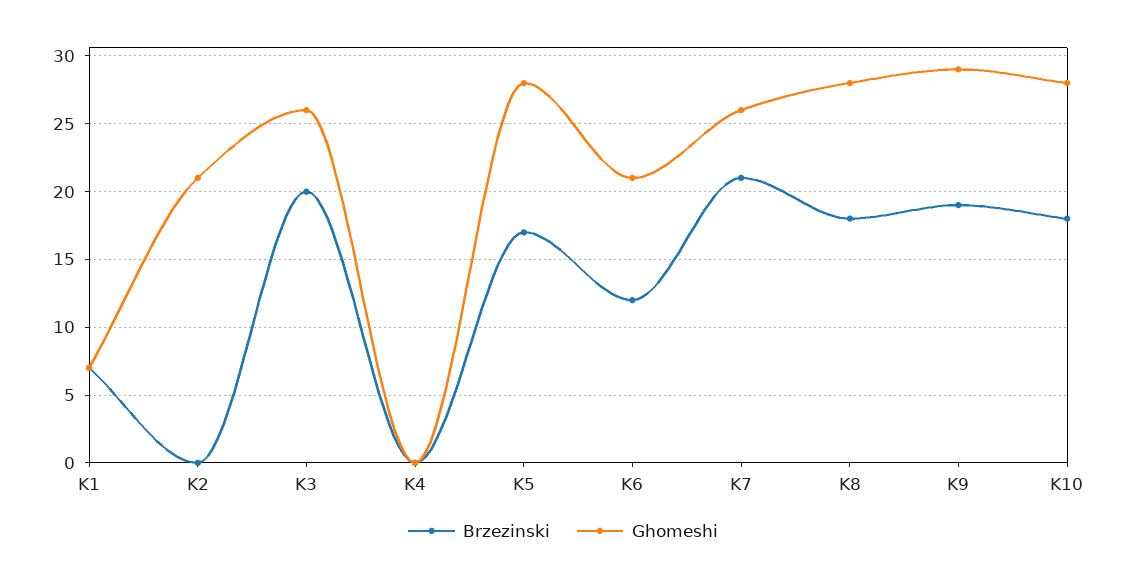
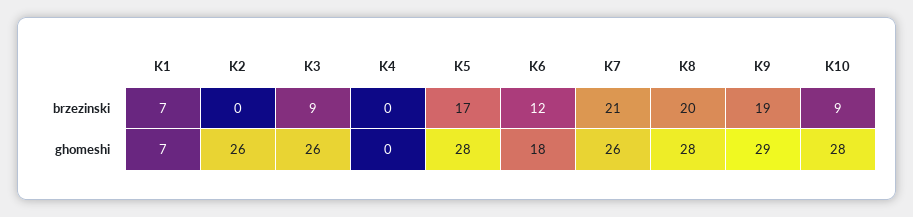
Ghomeshi, K2: 21 -> 26
Brzezinski, K3: 20 -> 9
Ghomeshi, K6: 21 -> 18
Brzezinski, K8: 18 -> 20
Brzezinski, K10: 18 -> 9

